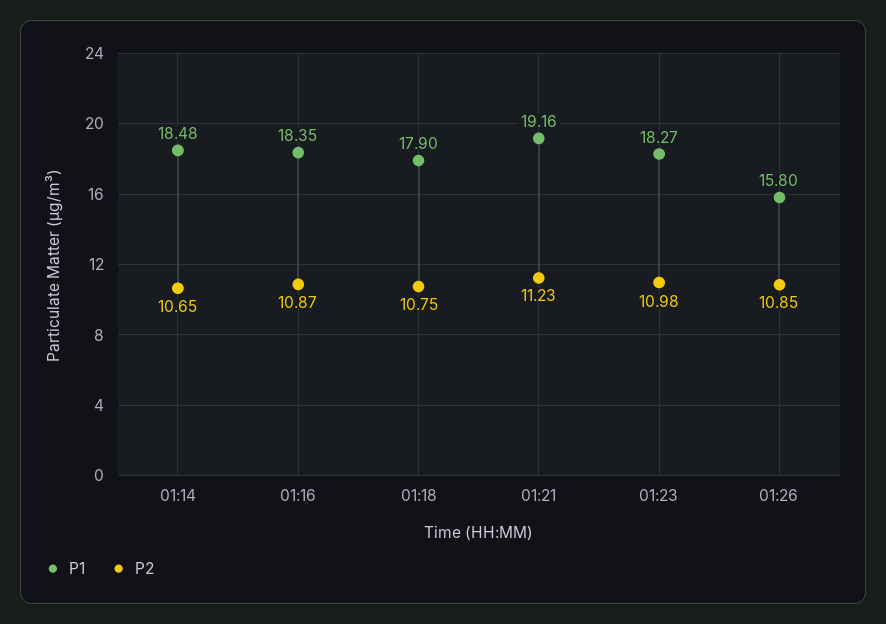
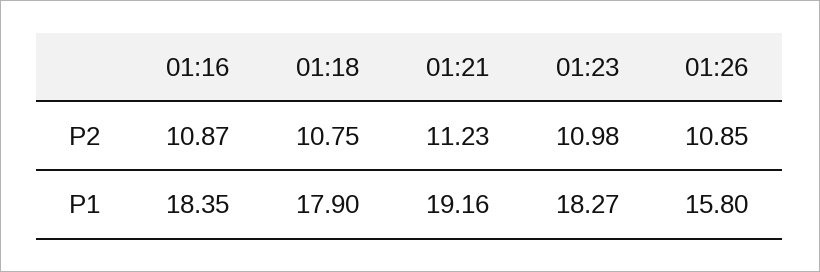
P1, 01:14: 18.48 -> none
P2, 01:14: 10.65 -> none

